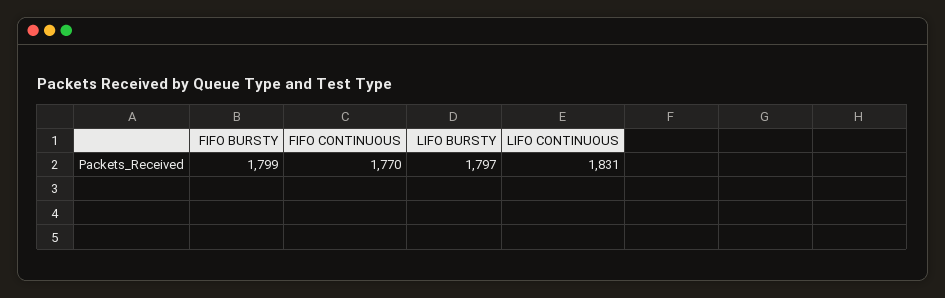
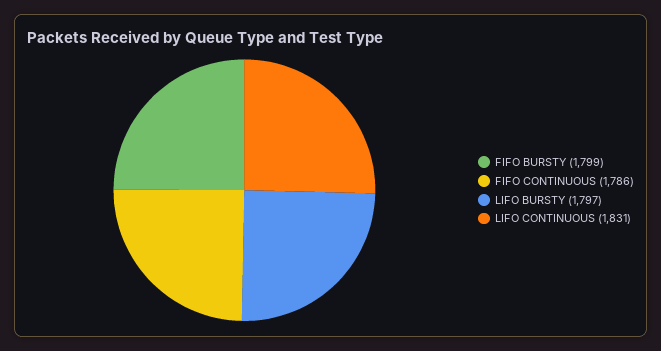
FIFO CONTINUOUS: 1770 -> 1786

